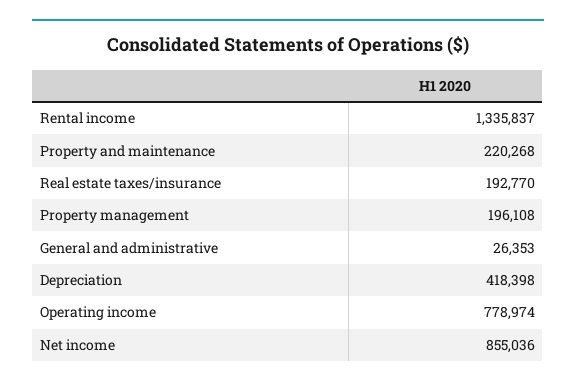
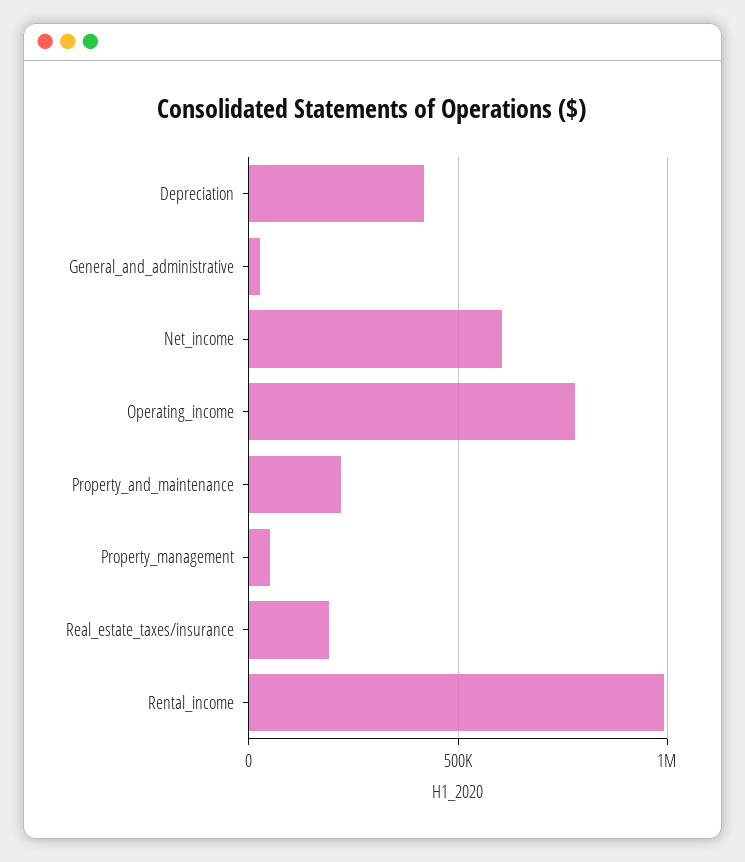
Rental income: 1335837 -> 1000000
Property management: 196108 -> 50000
Net income: 855036 -> 600000

